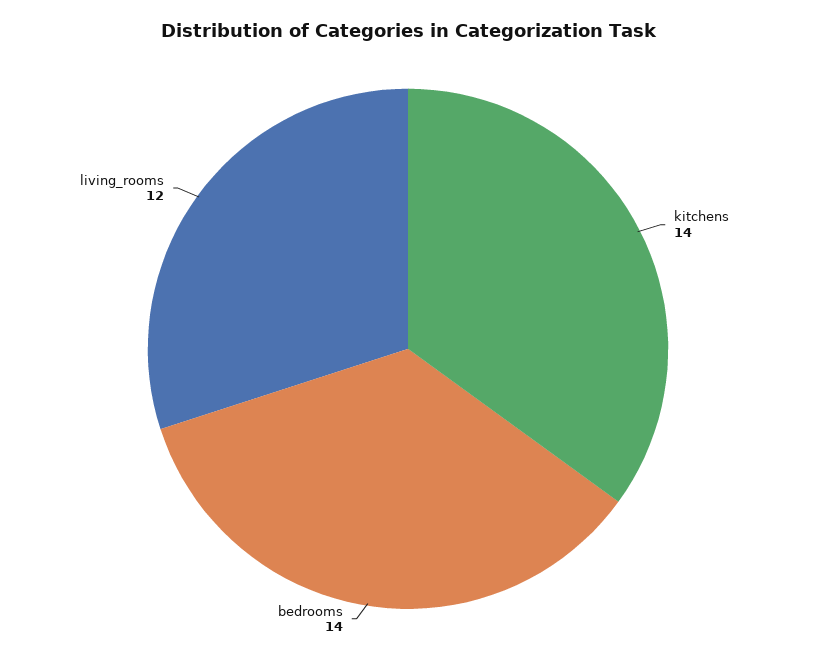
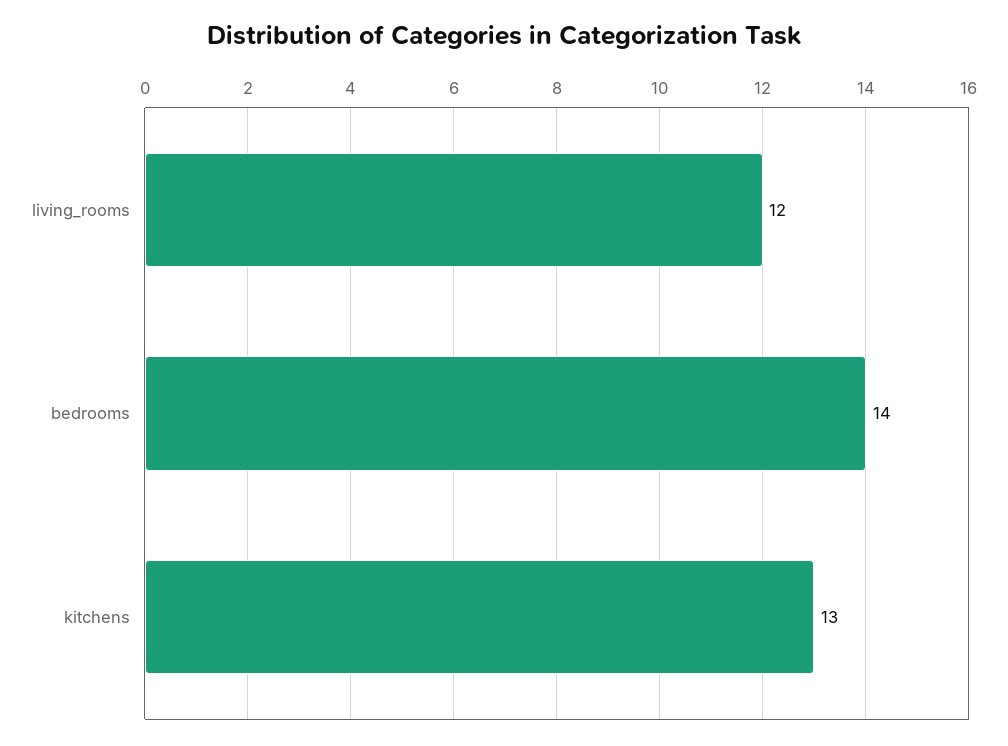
kitchens: 14 -> 13

